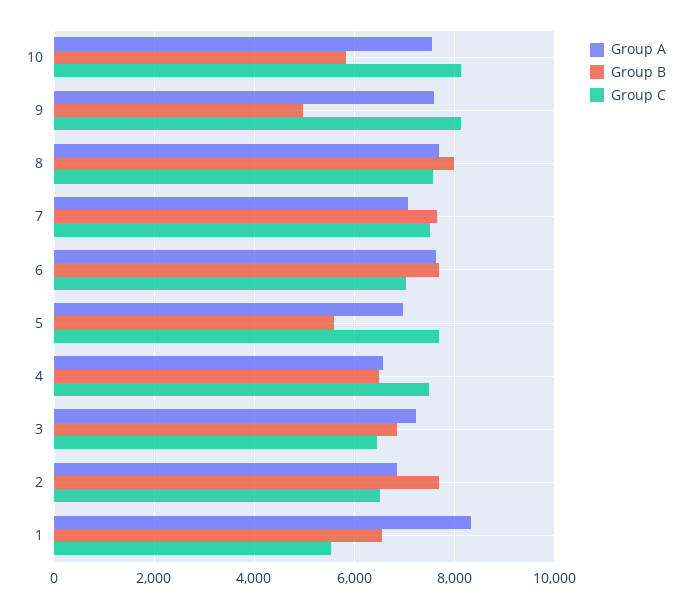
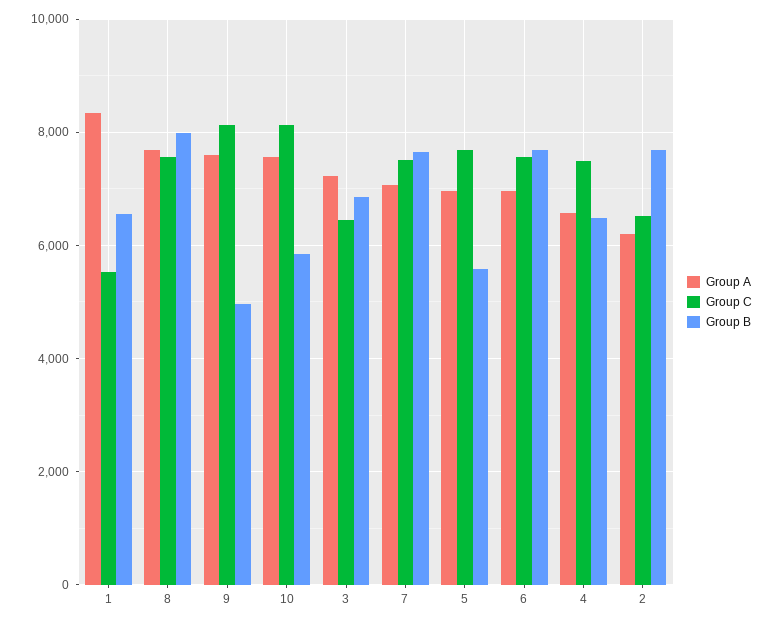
Group A, 6: 7600 -> 7000
Group C, 6: 7000 -> 7600
Group A, 2: 6800 -> 6200

